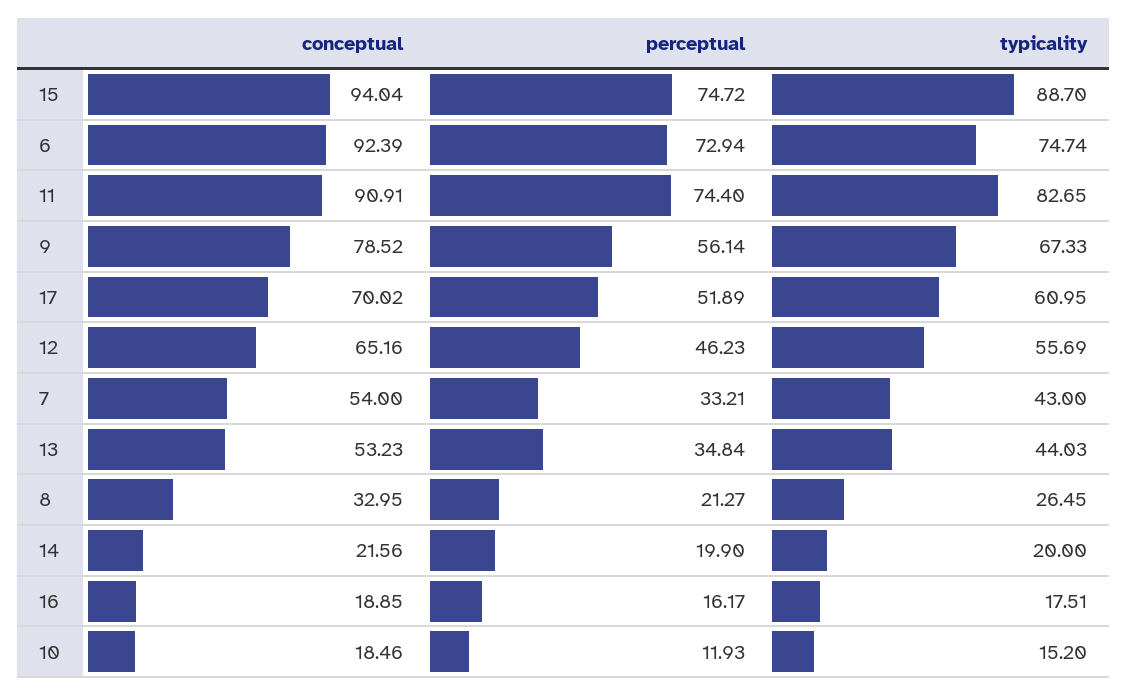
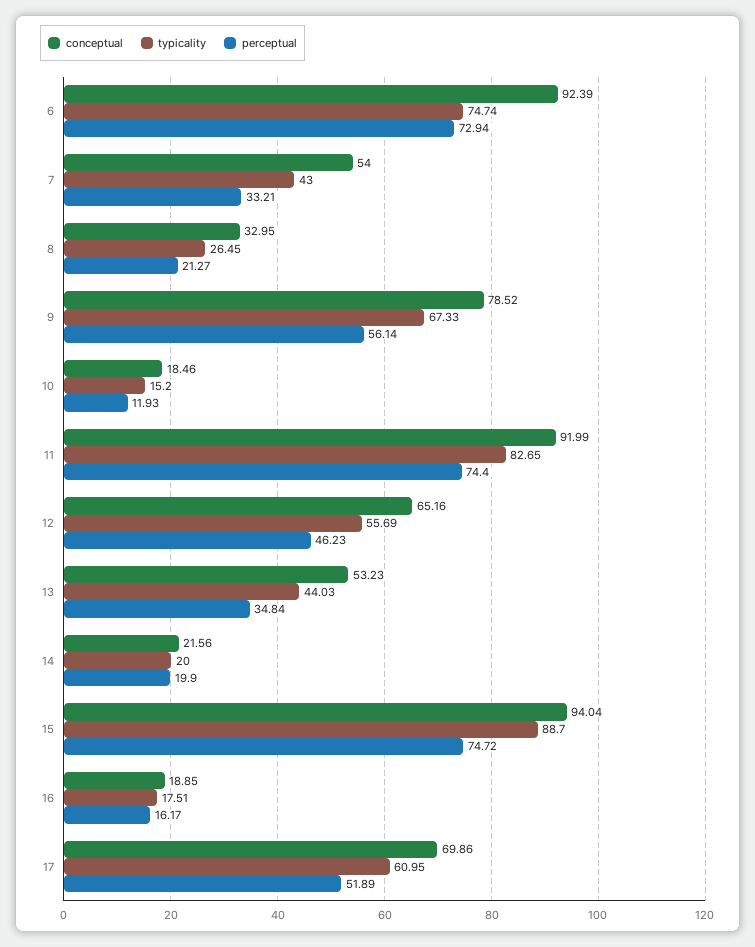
conceptual, 11: 90.91 -> 91.99
conceptual, 17: 70.02 -> 69.86

